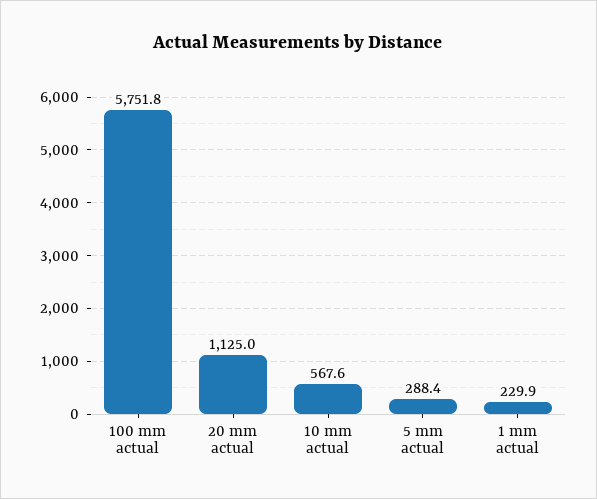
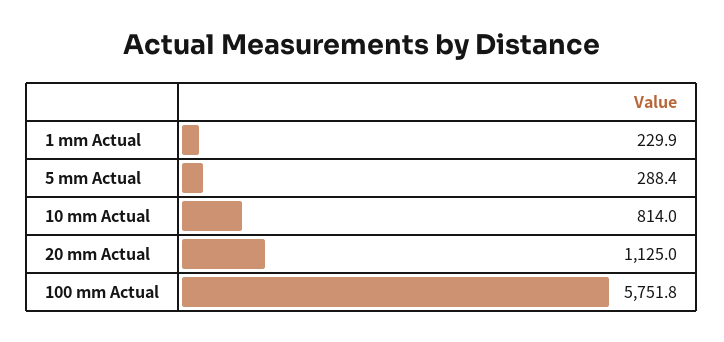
10 mm actual: 567.6 -> 814

